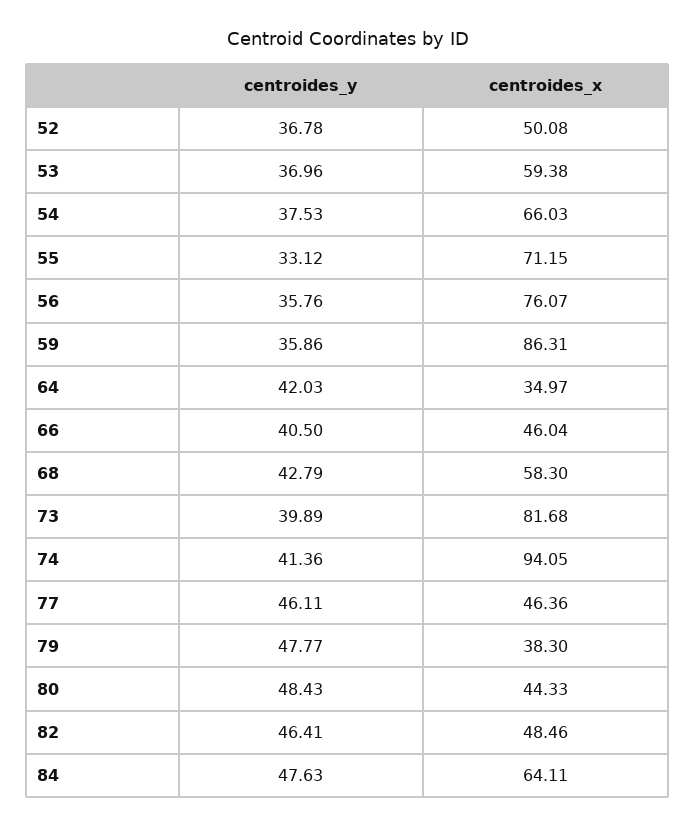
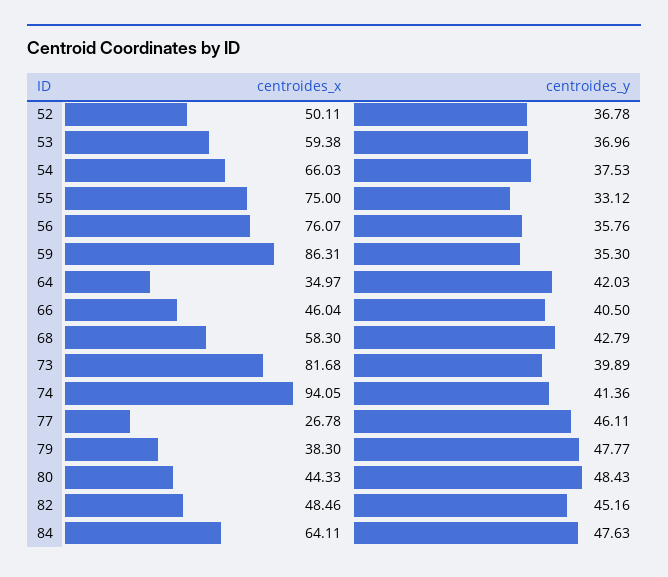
centroides_x, 52: 50.08 -> 50.11
centroides_x, 55: 71.15 -> 75
centroides_y, 59: 35.86 -> 35.3
centroides_x, 77: 46.36 -> 26.78
centroides_y, 82: 46.41 -> 45.16

